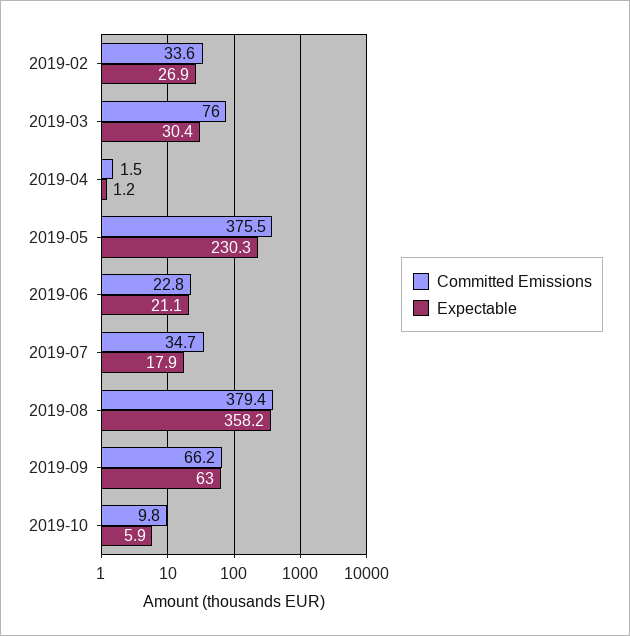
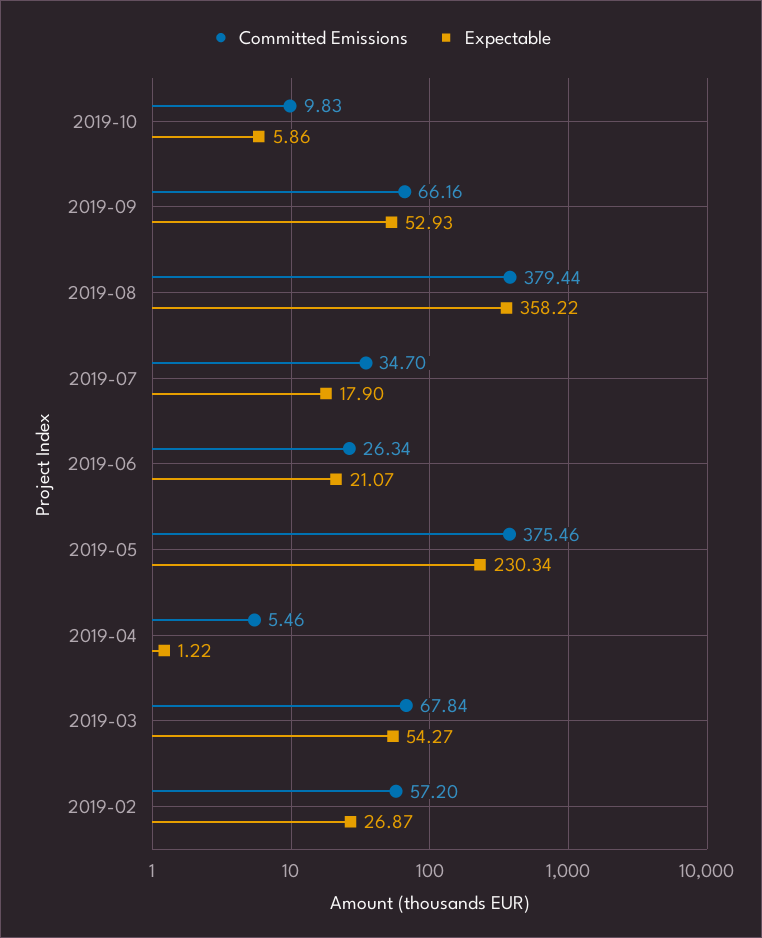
Committed Emissions, 2019-02: 33.6 -> 57.2
Committed Emissions, 2019-03: 76 -> 67.84
Expectable, 2019-03: 30.4 -> 54.27
Committed Emissions, 2019-04: 1.5 -> 5.46
Committed Emissions, 2019-06: 22.8 -> 26.34
Expectable, 2019-09: 63 -> 52.93

